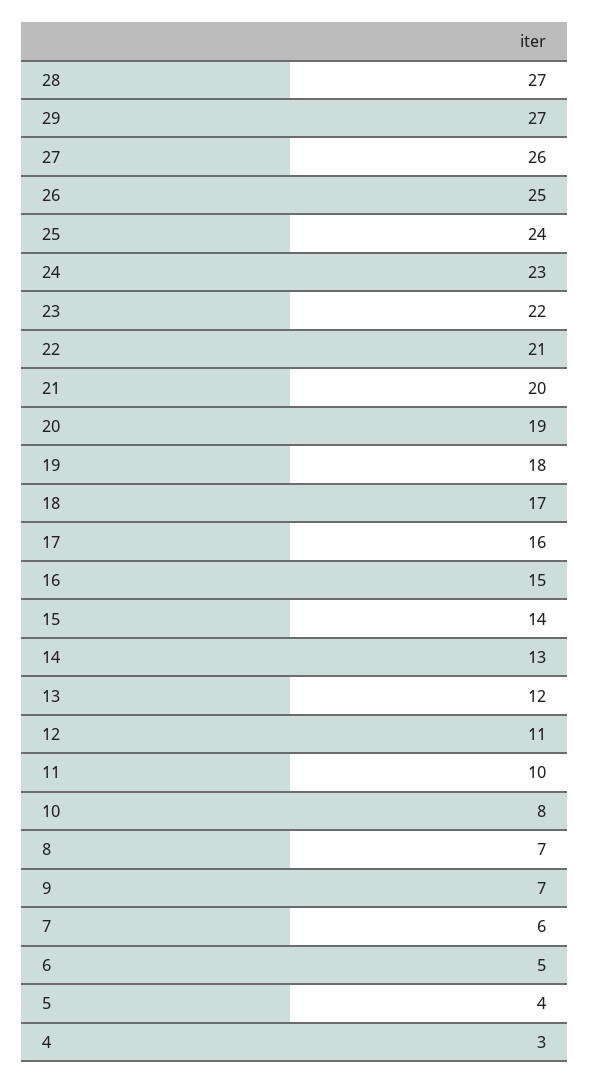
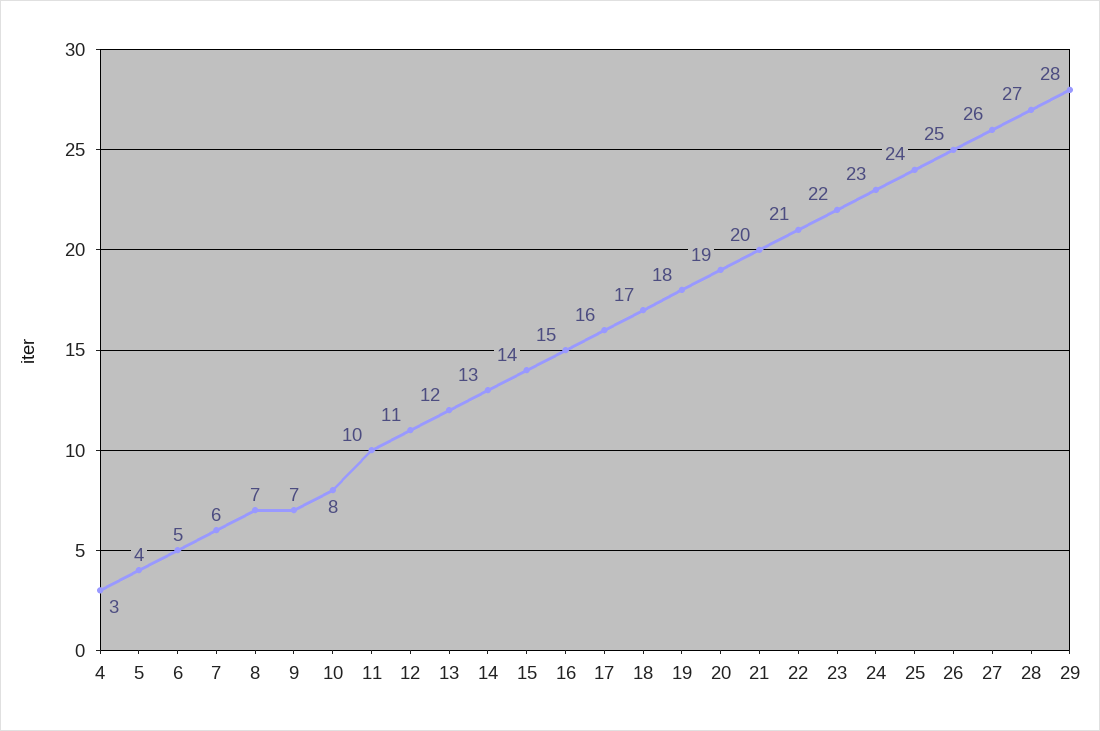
29: 27 -> 28

